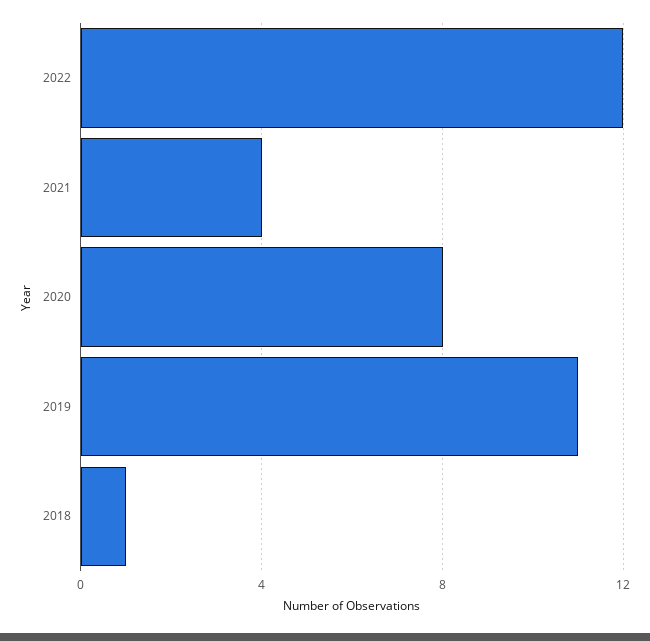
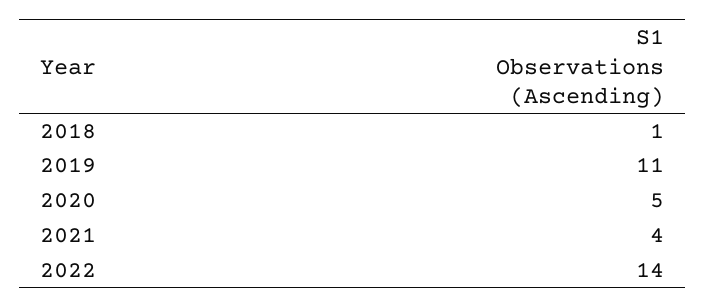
2022: 12 -> 14
2020: 8 -> 5

